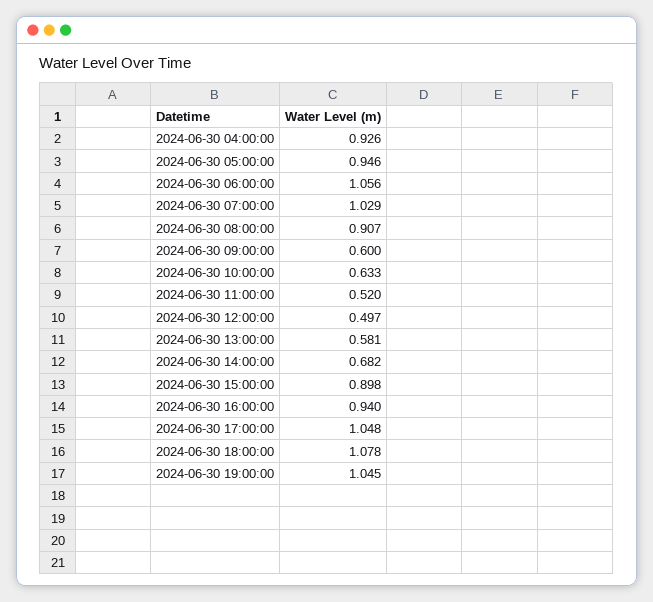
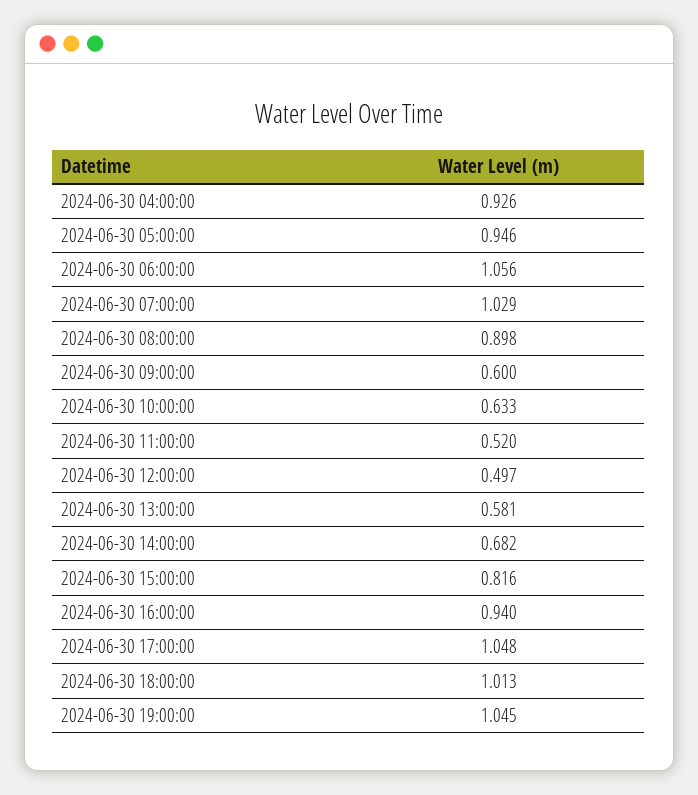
2024-06-30 08:00:00: 0.907 -> 0.898
2024-06-30 15:00:00: 0.898 -> 0.816
2024-06-30 18:00:00: 1.078 -> 1.013

